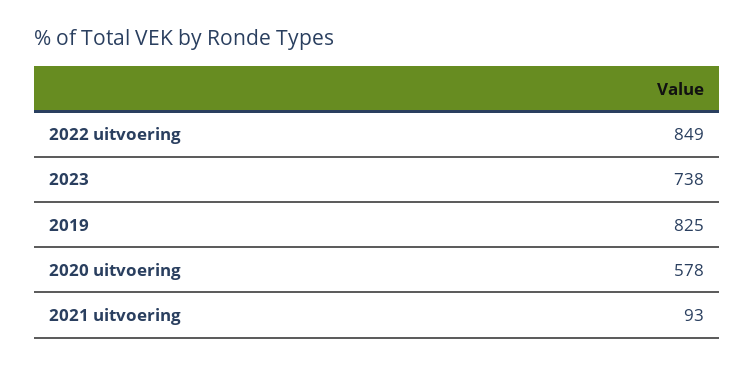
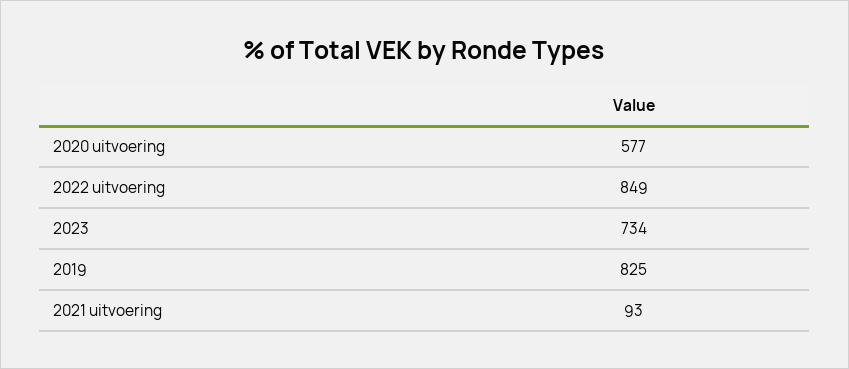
2023: 738 -> 734
2020 uitvoering: 578 -> 577

